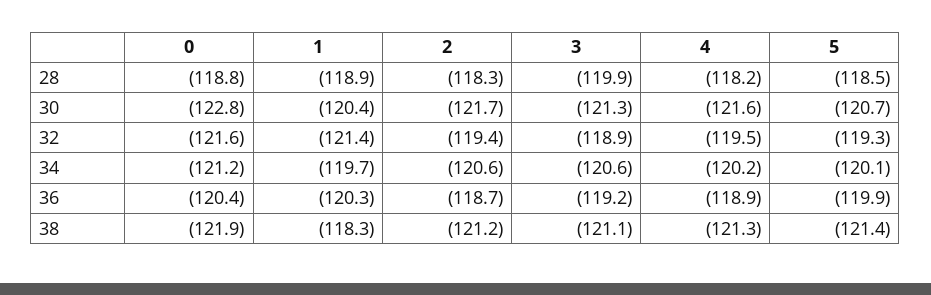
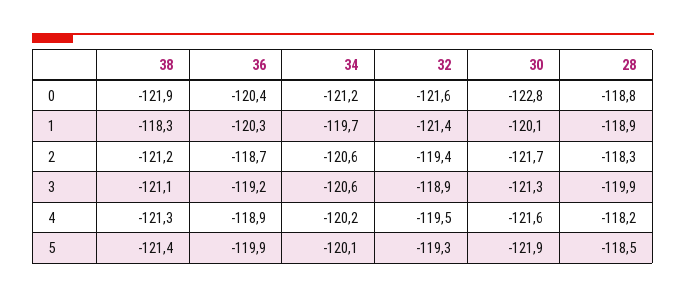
1, 30: -120.4 -> -120.1
5, 30: -120.7 -> -121.9

